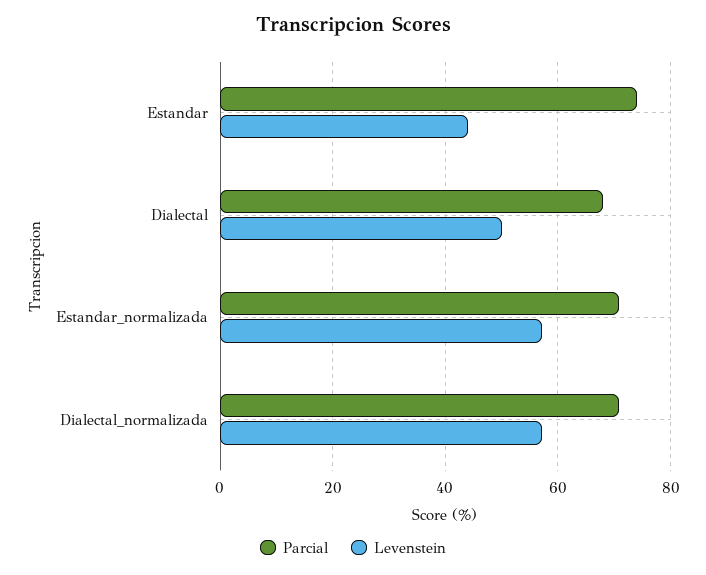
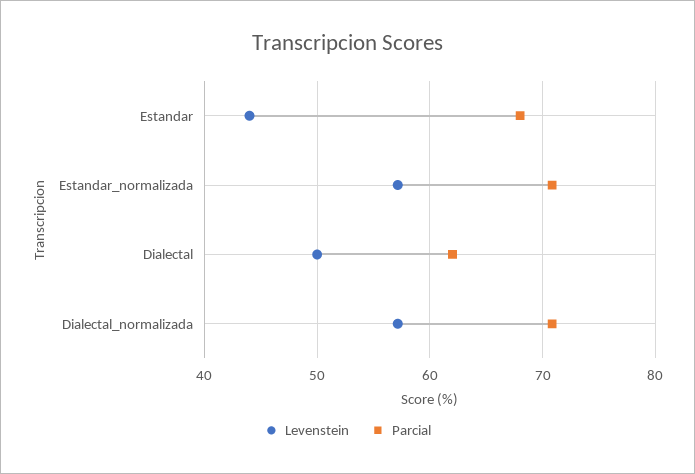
Parcial, Estandar: 74 -> 68
Parcial, Dialectal: 68 -> 62

